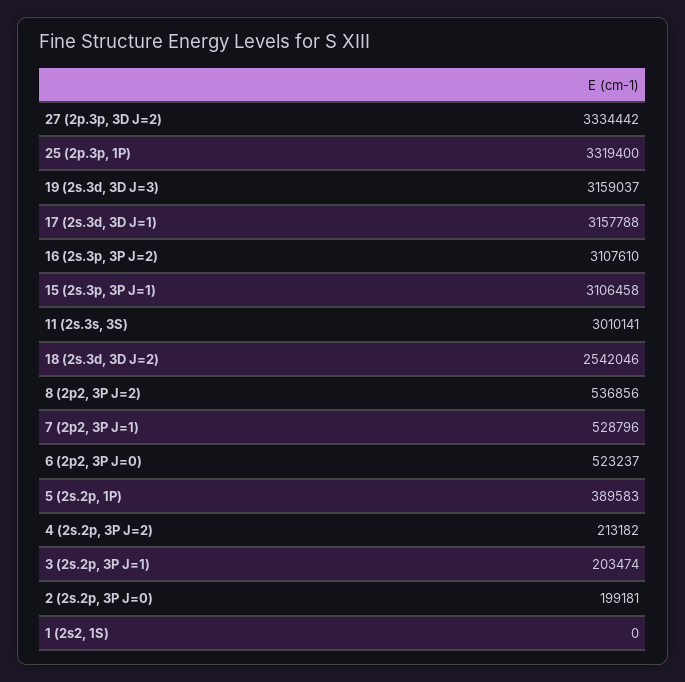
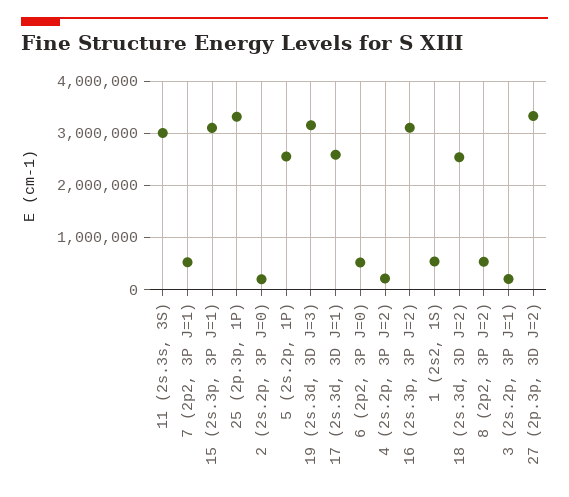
17 (2s.3d, 3D J=1): 3157788 -> 2600000
5 (2s.2p, 1P): 389583 -> 2600000
1 (2s2, 1S): 0 -> 600000

